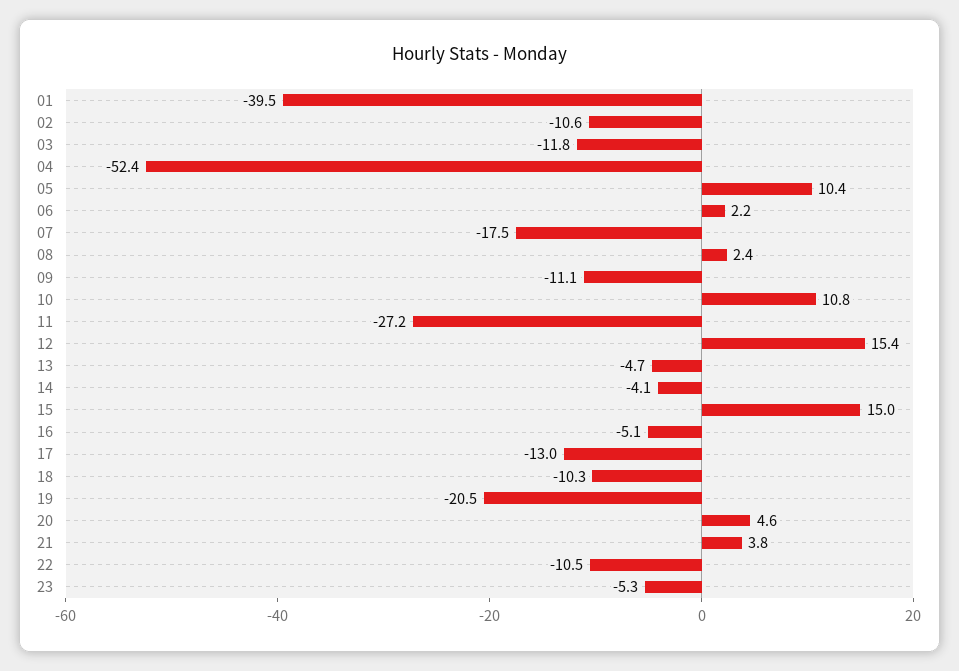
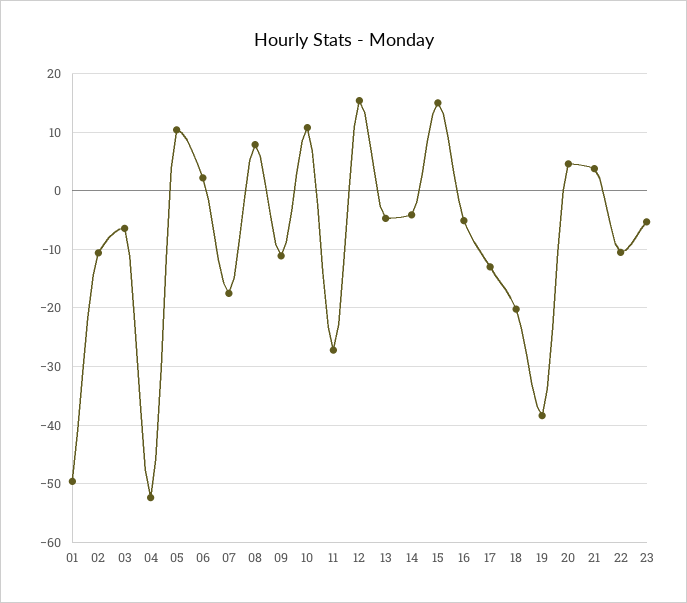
01: -39.5 -> -50
03: -11.8 -> -6
08: 2.4 -> 8
18: -10.3 -> -20
19: -20.5 -> -38

